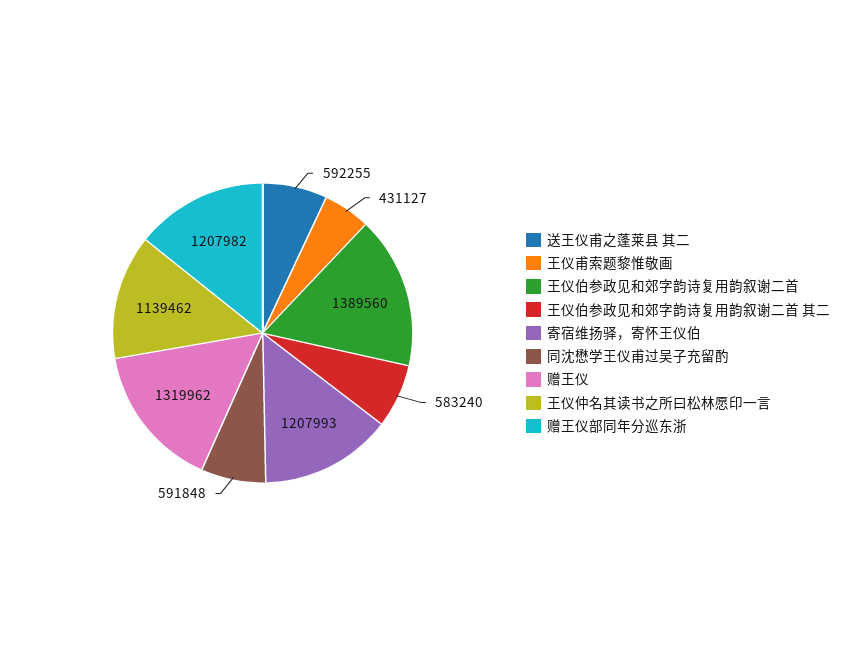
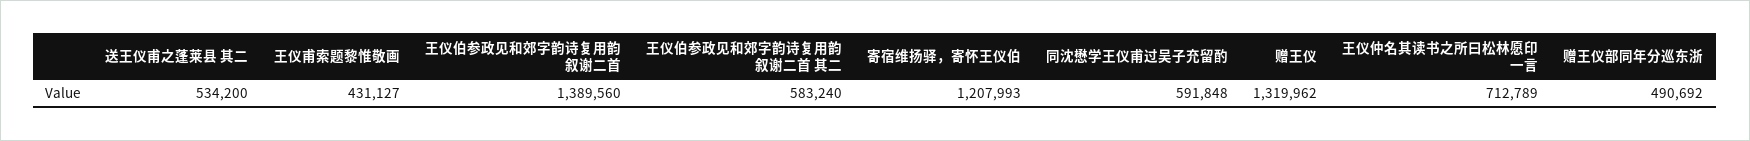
送王仪甫之蓬莱县 其二: 592255 -> 534200
王仪仲名其读书之所曰松林愿印一言: 1139462 -> 712789
赠王仪部同年分巡东浙: 1207982 -> 490692

